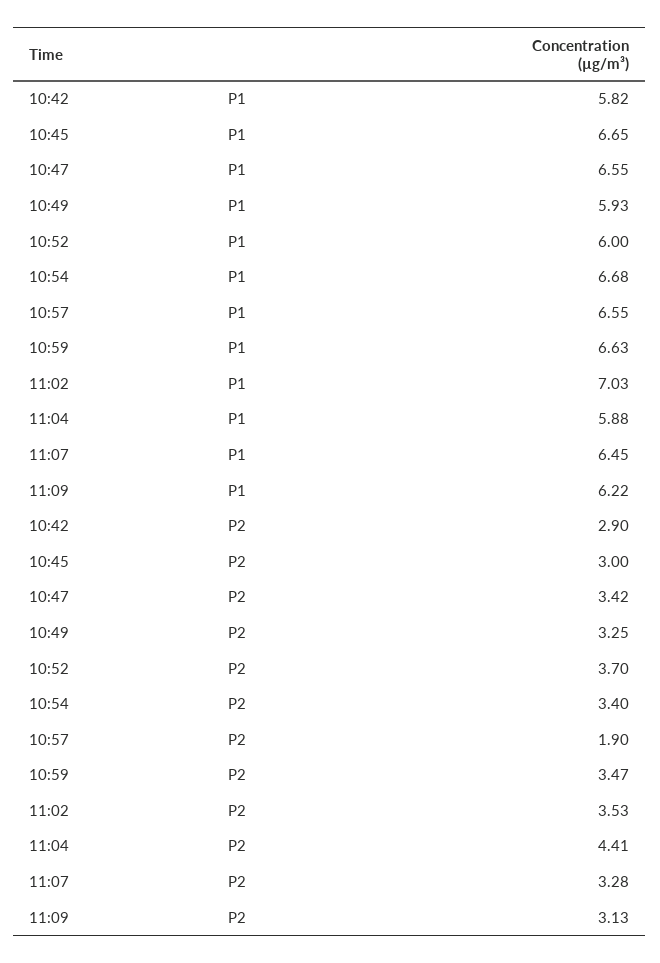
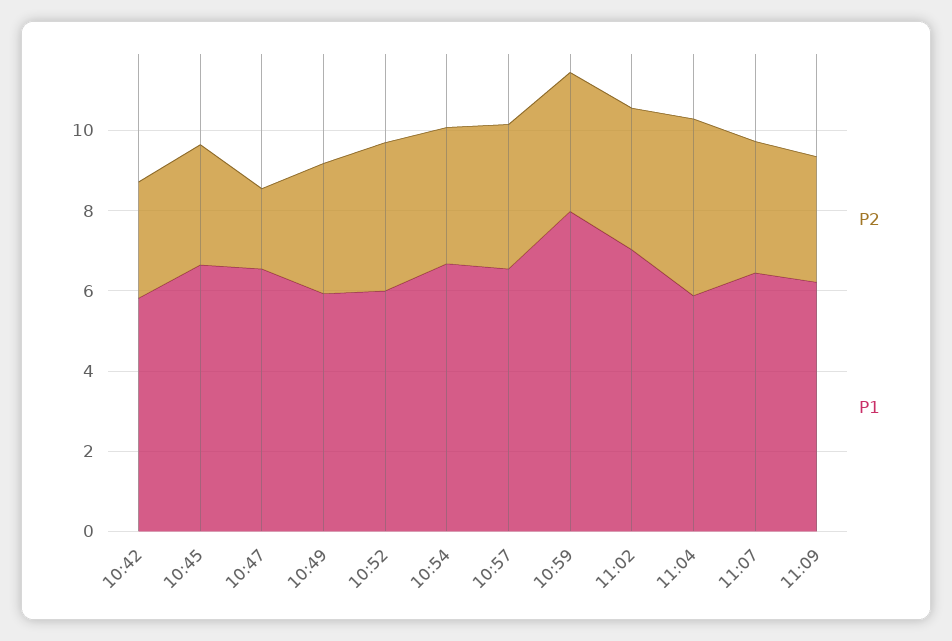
P1, 10:59: 6.63 -> 8
P2, 10:47: 3.42 -> 2
P2, 10:57: 1.9 -> 3.5

